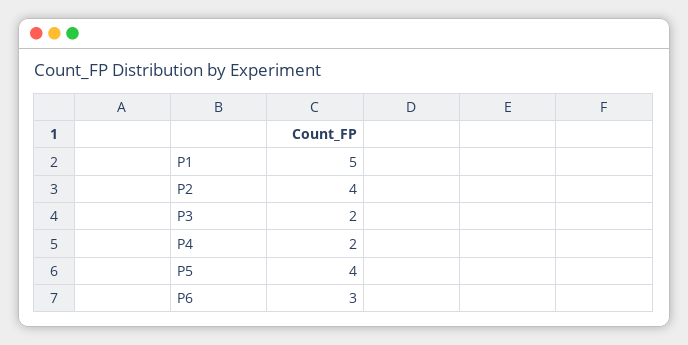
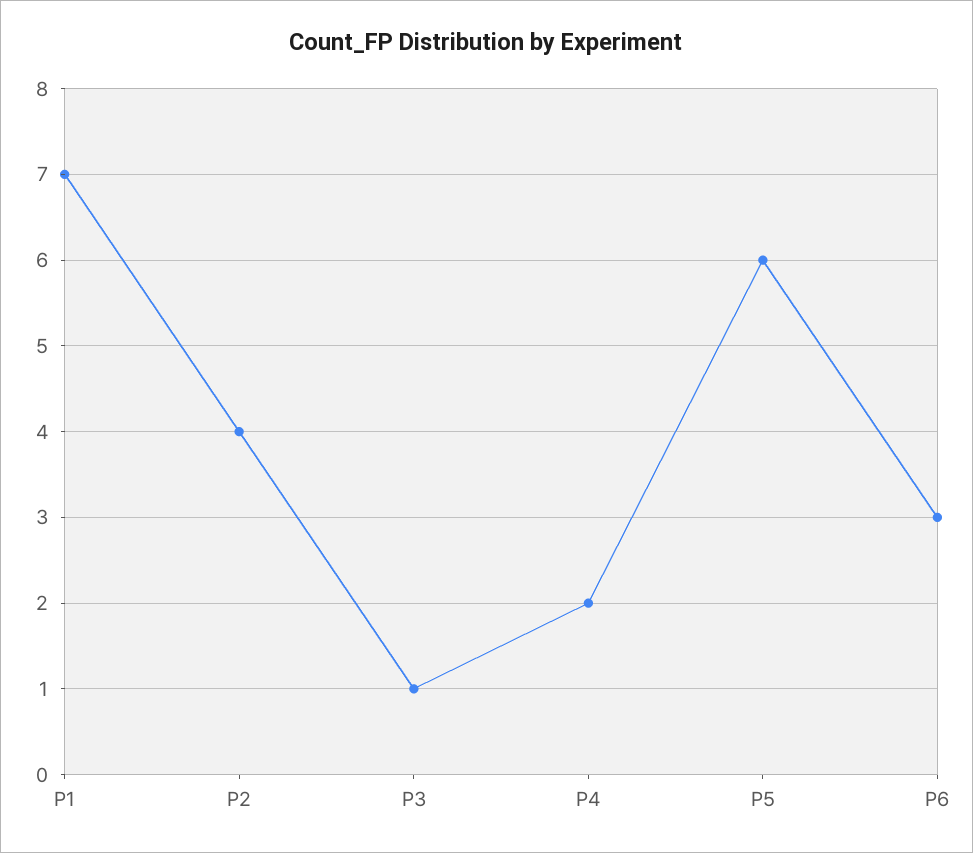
P1: 5 -> 7
P3: 2 -> 1
P5: 4 -> 6

